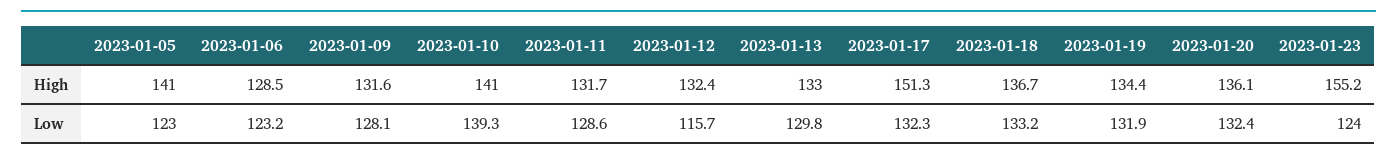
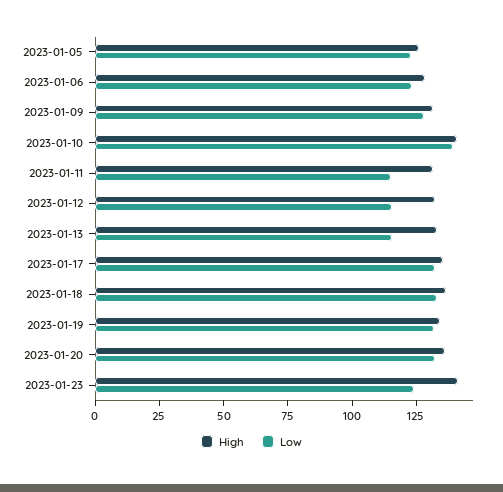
High, 2023-01-05: 141 -> 125
High, 2023-01-17: 151.3 -> 135
High, 2023-01-23: 155.2 -> 140
Low, 2023-01-11: 128.6 -> 115
Low, 2023-01-13: 129.8 -> 115

